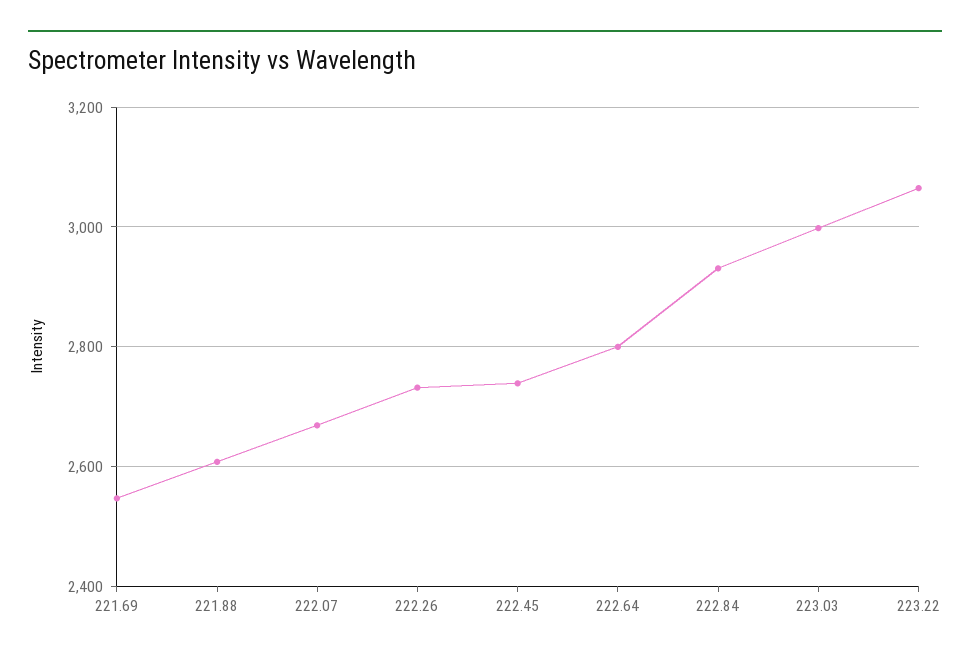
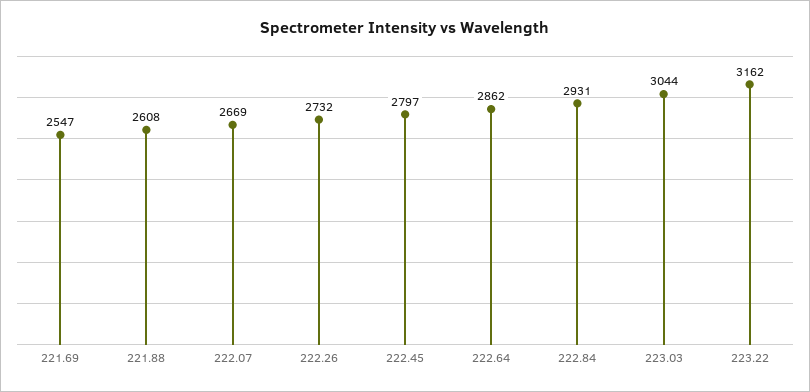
222.45: 2740 -> 2797
222.64: 2800 -> 2862
223.03: 3000 -> 3044
223.22: 3060 -> 3162

